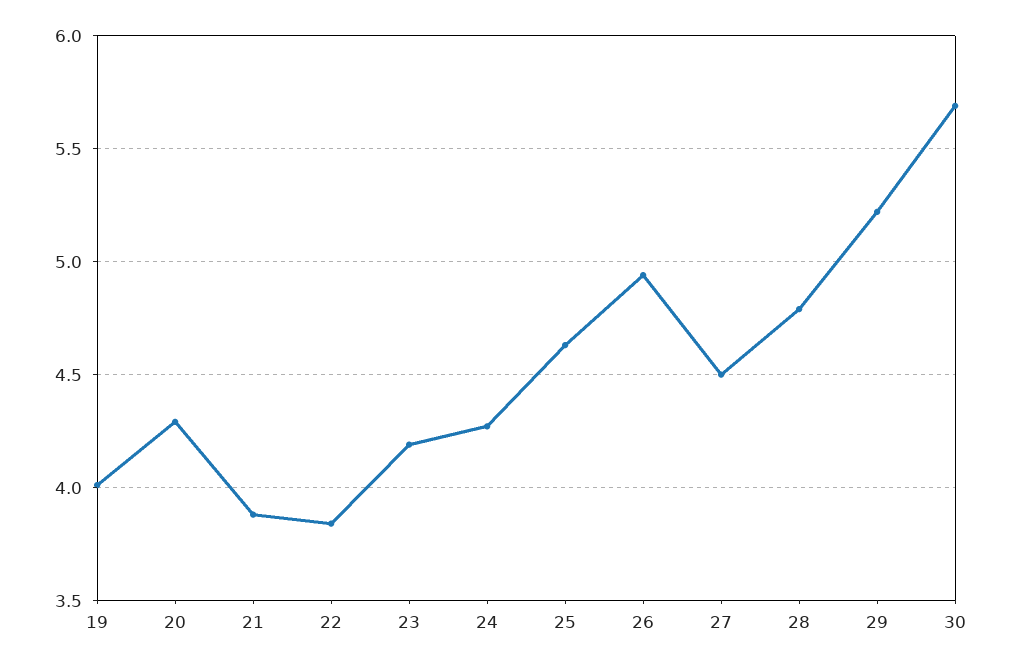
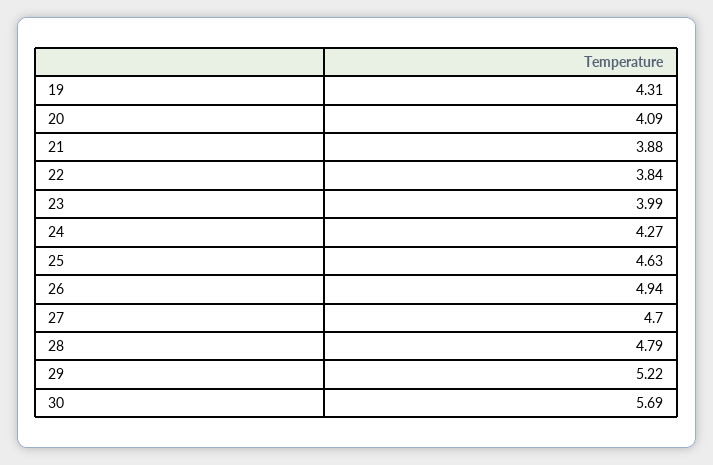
19: 4 -> 4.31
20: 4.3 -> 4.09
23: 4.2 -> 3.99
27: 4.5 -> 4.7

